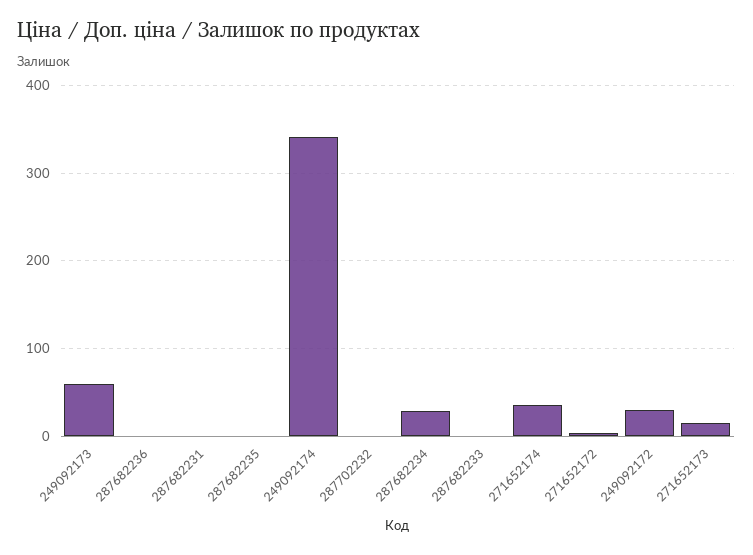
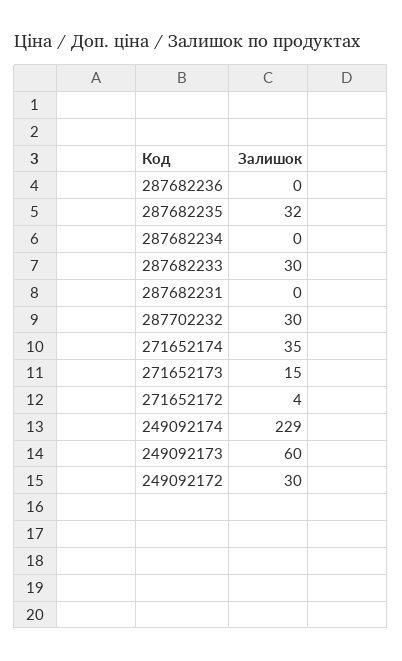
287682235: 0 -> 32
249092174: 340 -> 229
287702232: 0 -> 30
287682234: 30 -> 0
287682233: 0 -> 30

